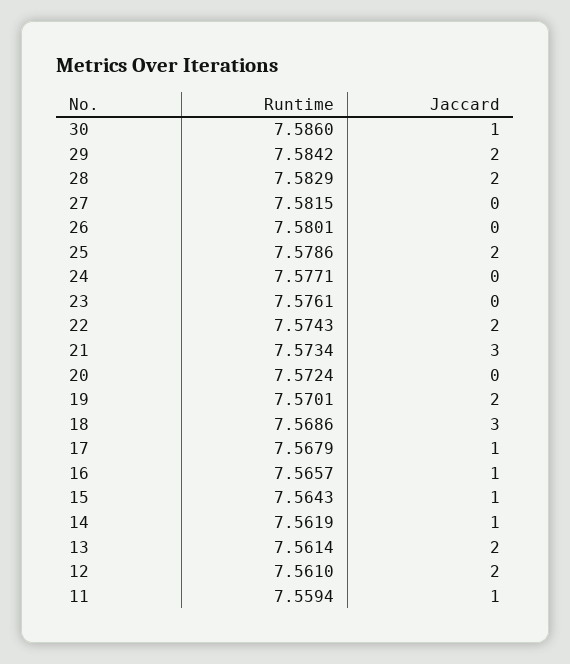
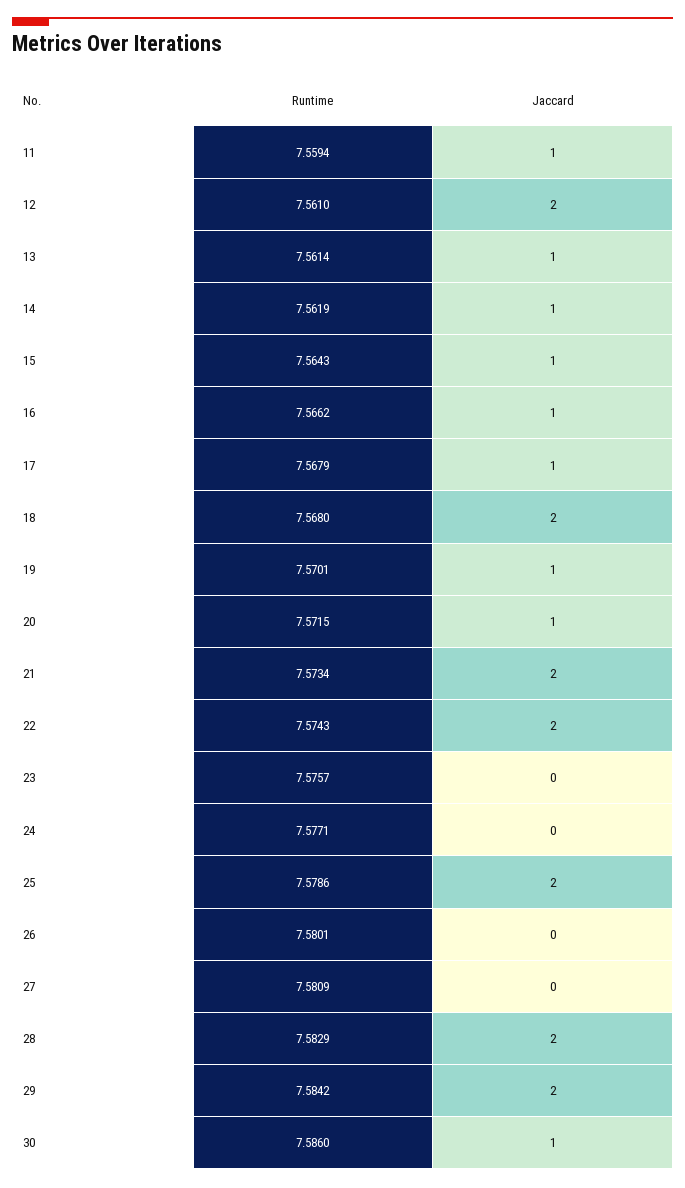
Runtime, 27: 7.5815 -> 7.5809
Runtime, 23: 7.5761 -> 7.5757
Jaccard, 21: 3 -> 2
Runtime, 20: 7.5724 -> 7.5715
Jaccard, 20: 0 -> 1
Jaccard, 19: 2 -> 1
Runtime, 18: 7.5686 -> 7.568
Jaccard, 18: 3 -> 2
Runtime, 16: 7.5657 -> 7.5662
Jaccard, 13: 2 -> 1

